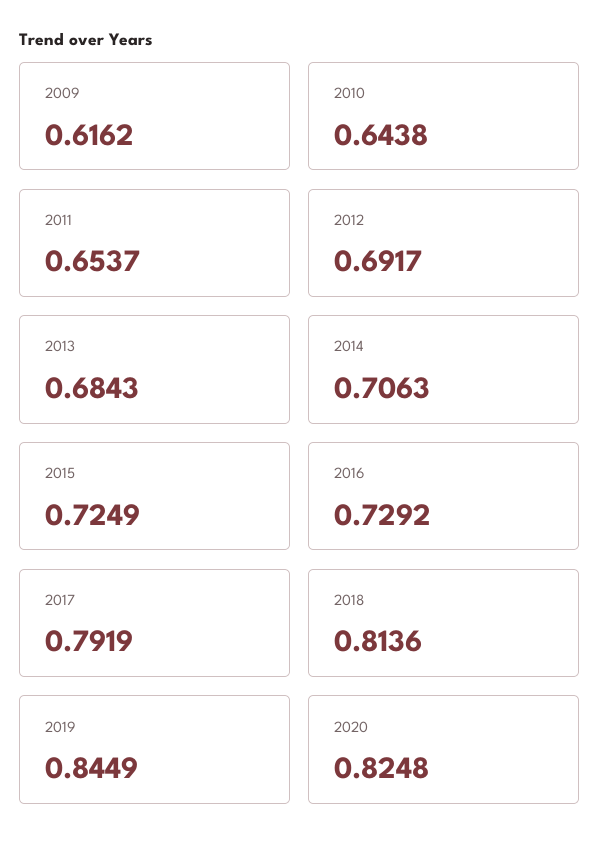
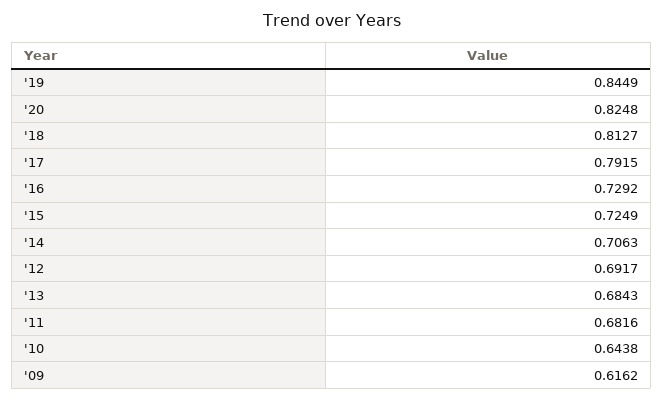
2011: 0.6537 -> 0.6816
2017: 0.7919 -> 0.7915
2018: 0.8136 -> 0.8127

